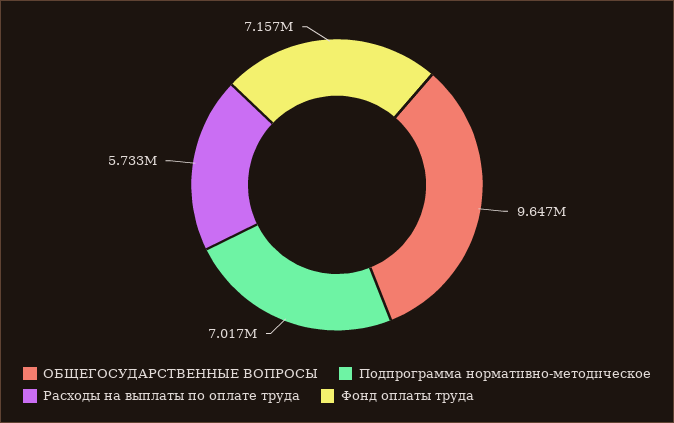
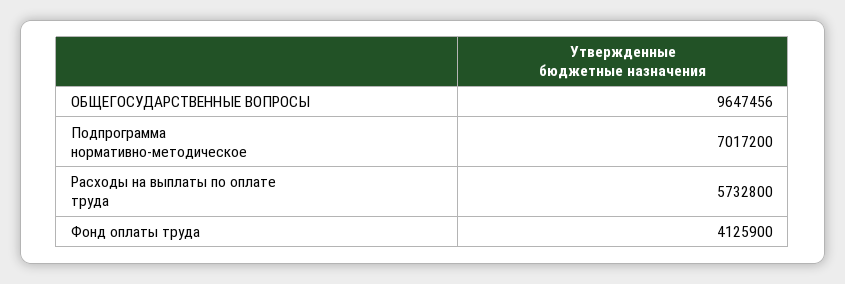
Фонд оплаты труда: 7157000 -> 4125900

